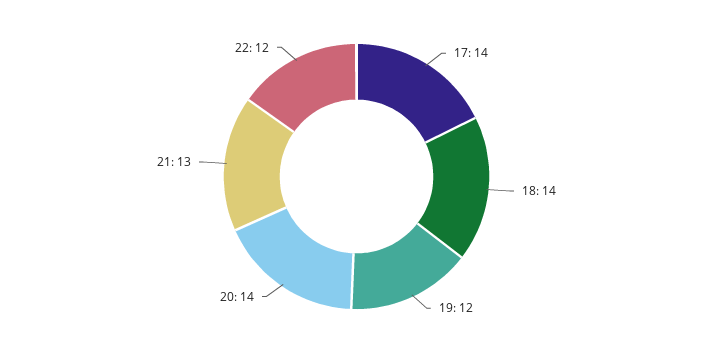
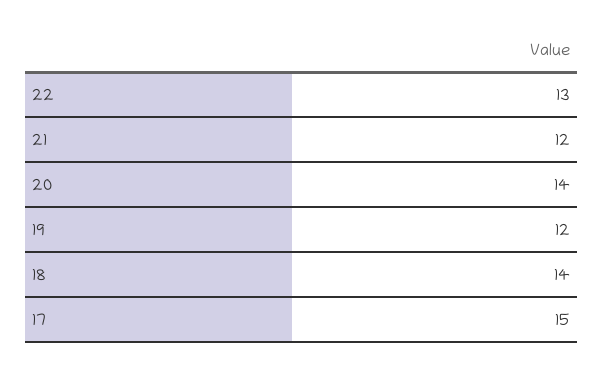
17: 14 -> 15
21: 13 -> 12
22: 12 -> 13

